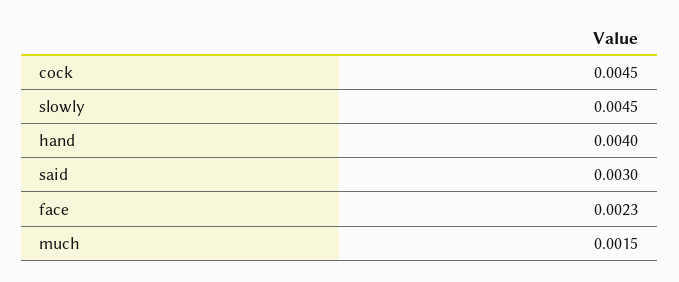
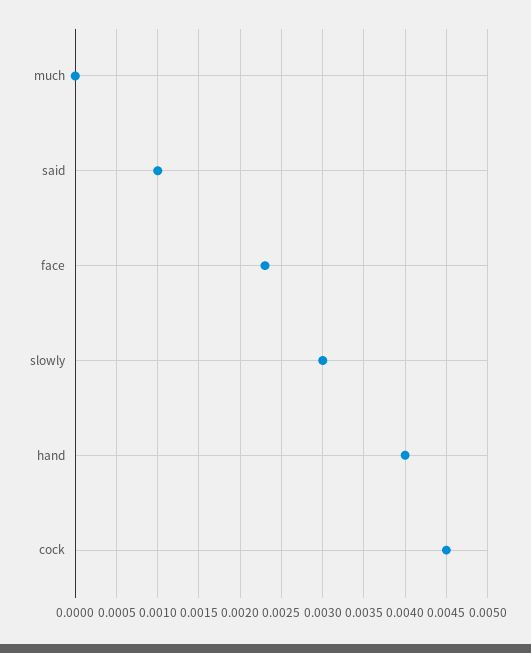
slowly: 0.0045 -> 0.003
said: 0.003 -> 0.001
much: 0.0015 -> 0

